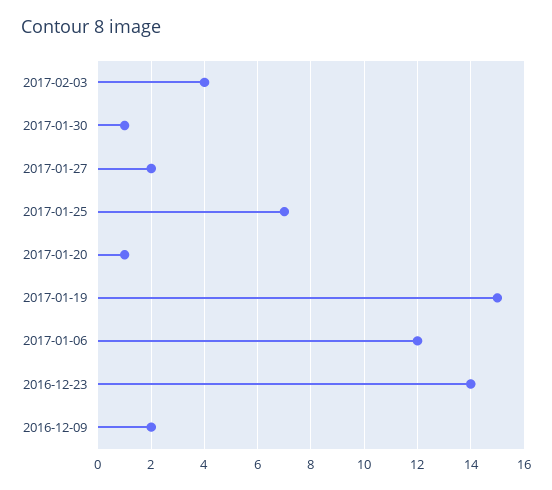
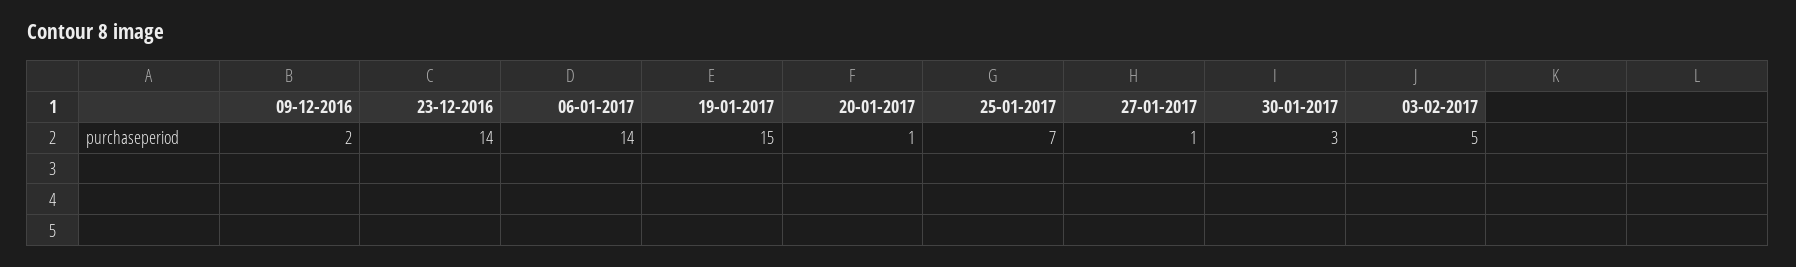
2017-02-03: 4 -> 5
2017-01-30: 1 -> 3
2017-01-27: 2 -> 1
2017-01-06: 12 -> 14

